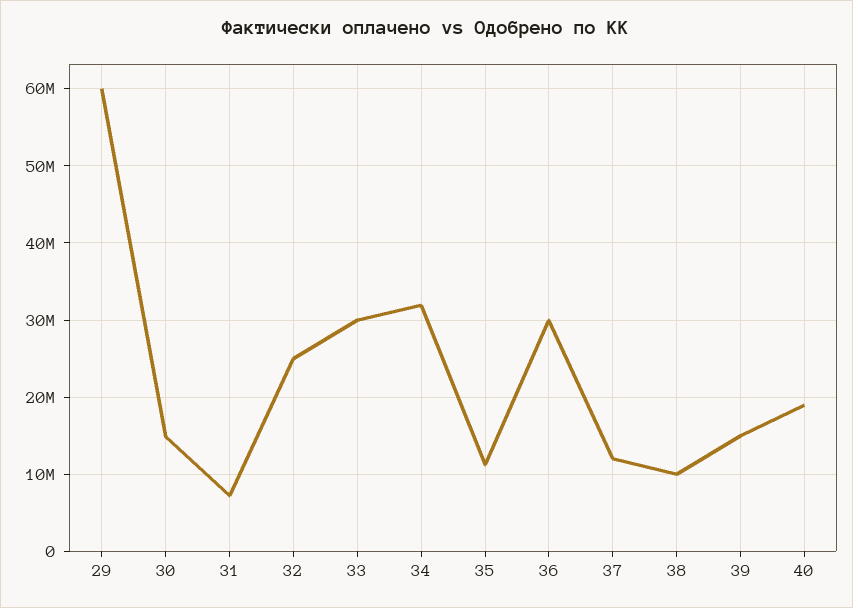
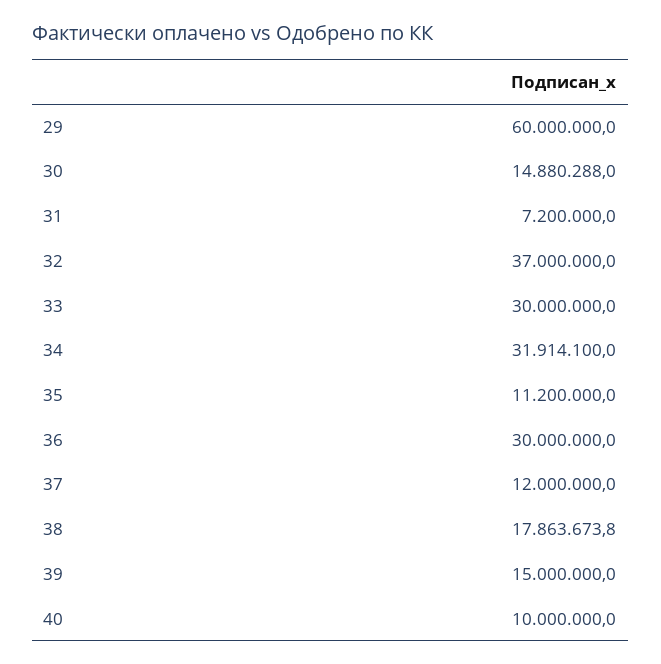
32: 25000000 -> 37000000
38: 10000000 -> 17863673.8
40: 19000000 -> 10000000

